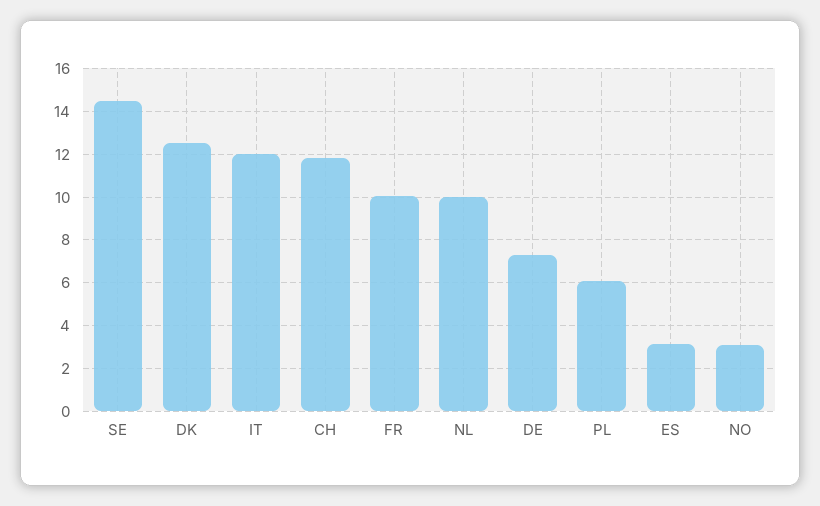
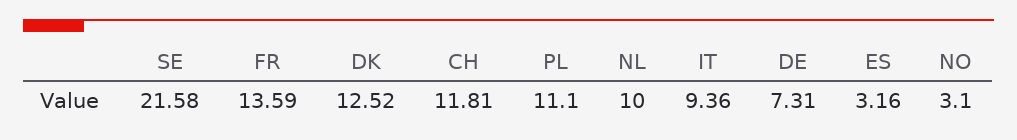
SE: 14.5 -> 21.58
IT: 12 -> 9.36
FR: 10 -> 13.59
PL: 6 -> 11.1

